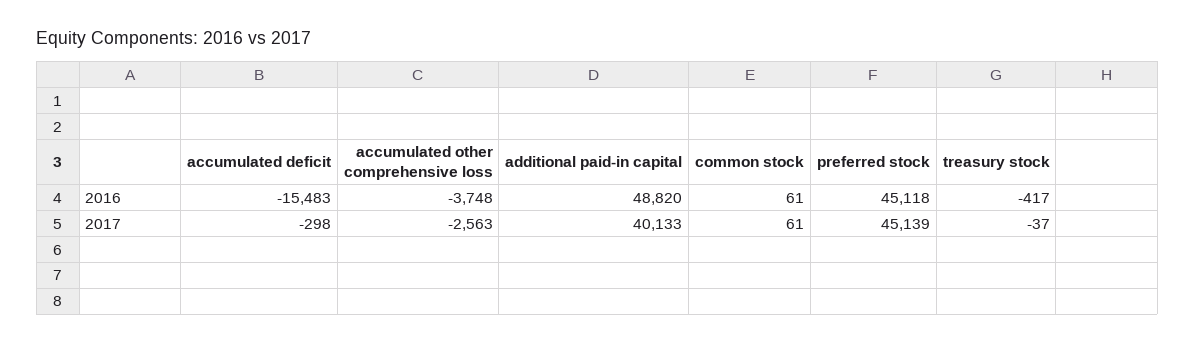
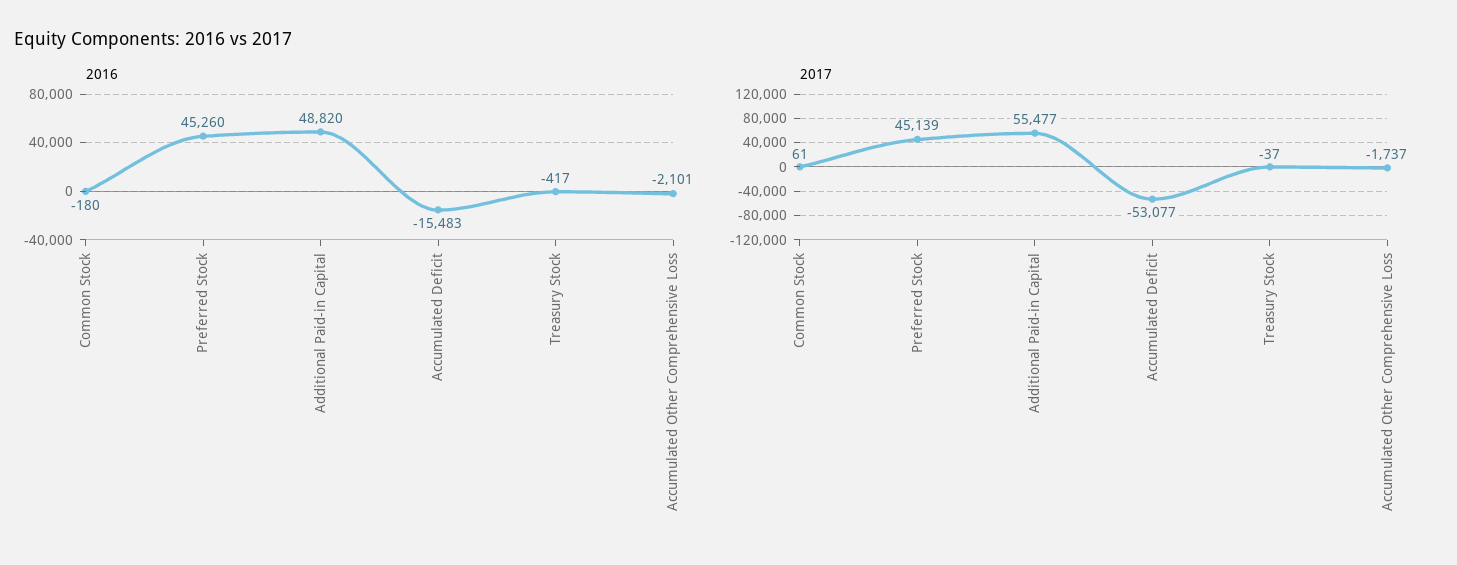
2016, accumulated other comprehensive loss: -3748 -> -2101
2016, common stock: 61 -> -180
2016, preferred stock: 45118 -> 45260
2017, accumulated deficit: -298 -> -53077
2017, accumulated other comprehensive loss: -2563 -> -1737
2017, additional paid-in capital: 40133 -> 55477

